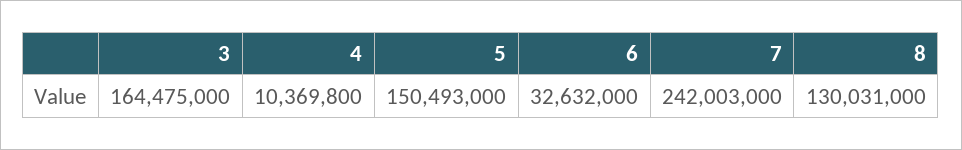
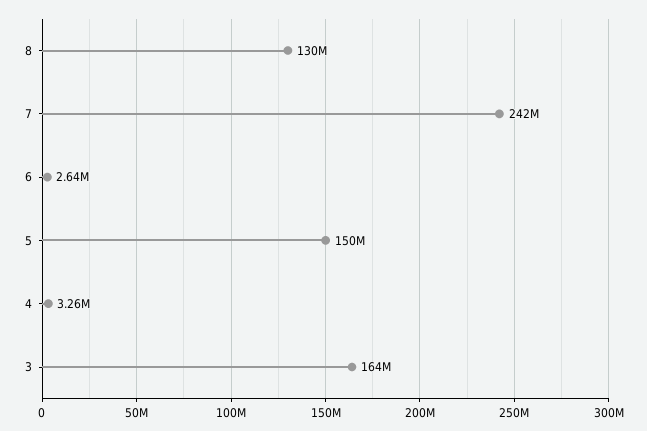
4: 10369800 -> 3260000
6: 32632000 -> 2640000

